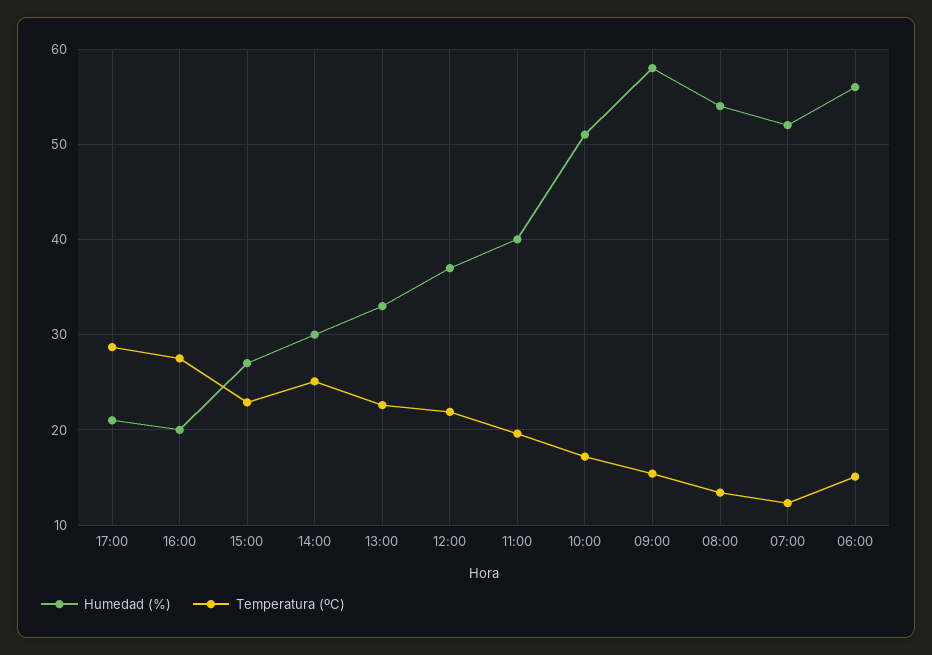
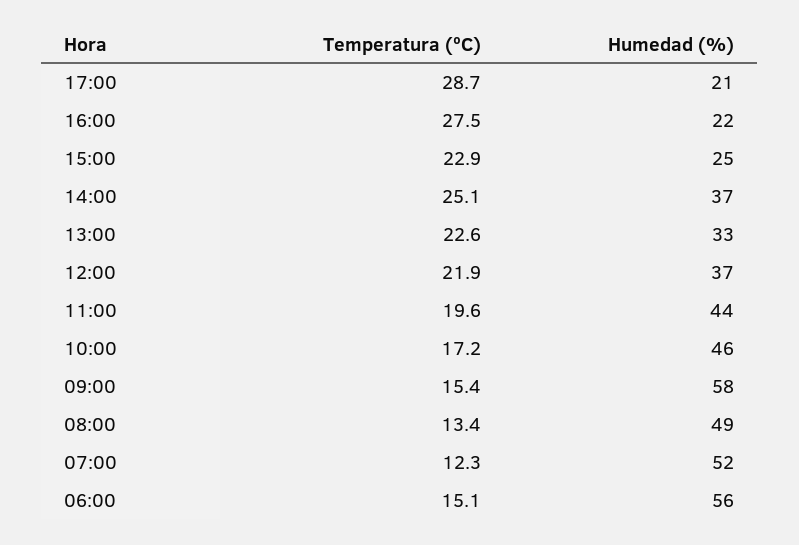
Humedad (%), 16:00: 20 -> 22
Humedad (%), 15:00: 27 -> 25
Humedad (%), 14:00: 30 -> 37
Humedad (%), 11:00: 40 -> 44
Humedad (%), 10:00: 51 -> 46
Humedad (%), 08:00: 54 -> 49

